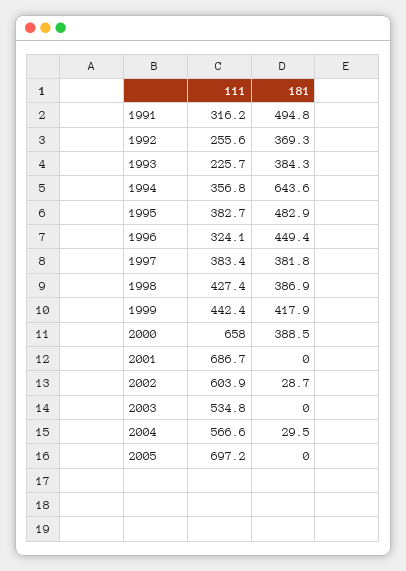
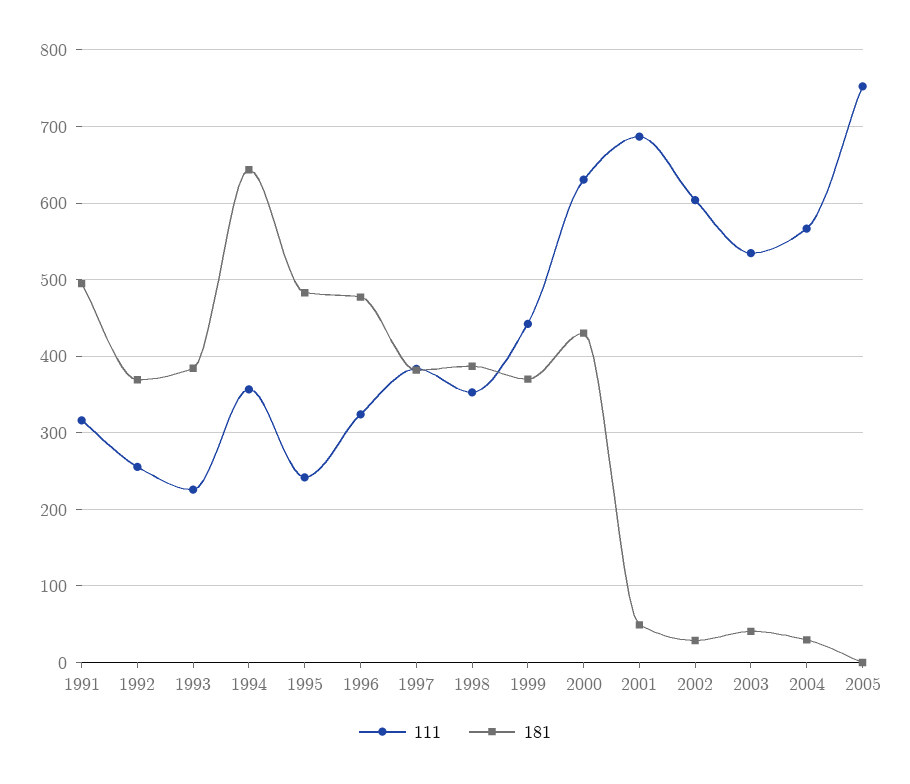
111, 1995: 382.7 -> 240
181, 1996: 449.4 -> 480
111, 1998: 427.4 -> 350
181, 1999: 417.9 -> 370
111, 2000: 658 -> 630
181, 2000: 388.5 -> 430
181, 2001: 0 -> 50
181, 2003: 0 -> 40
111, 2005: 697.2 -> 750

